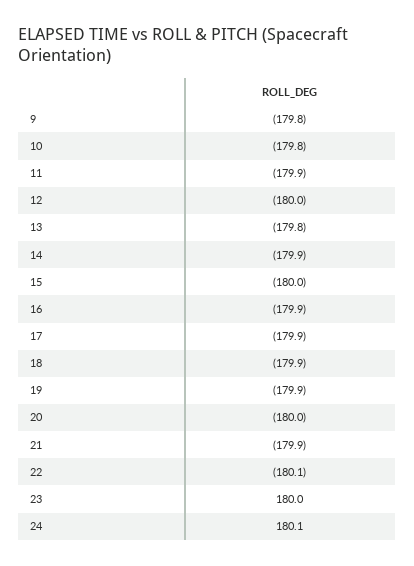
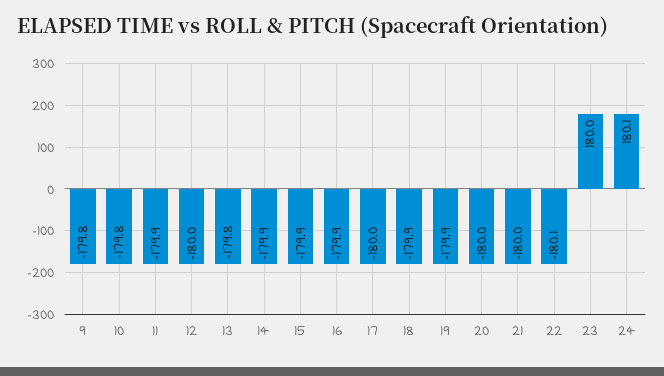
15: -180 -> -179.9
17: -179.9 -> -180
21: -179.9 -> -180

